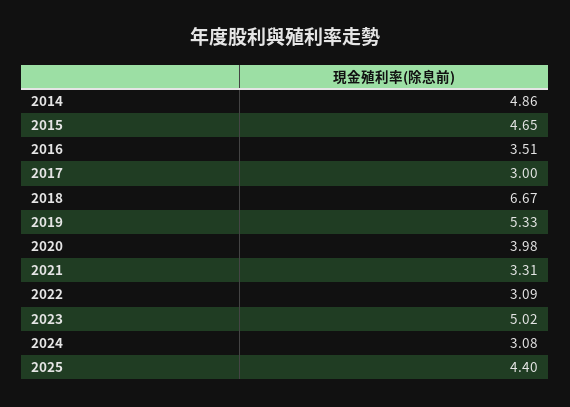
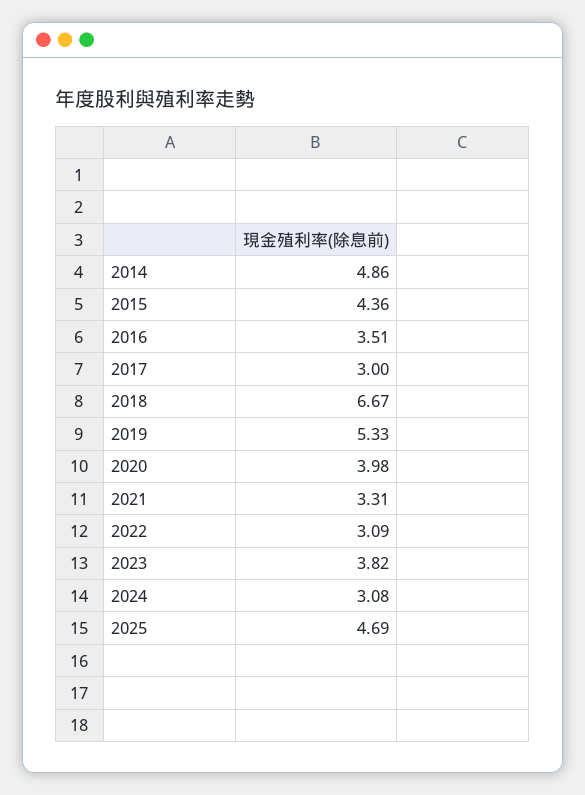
2015: 4.65 -> 4.36
2023: 5.02 -> 3.82
2025: 4.4 -> 4.69

